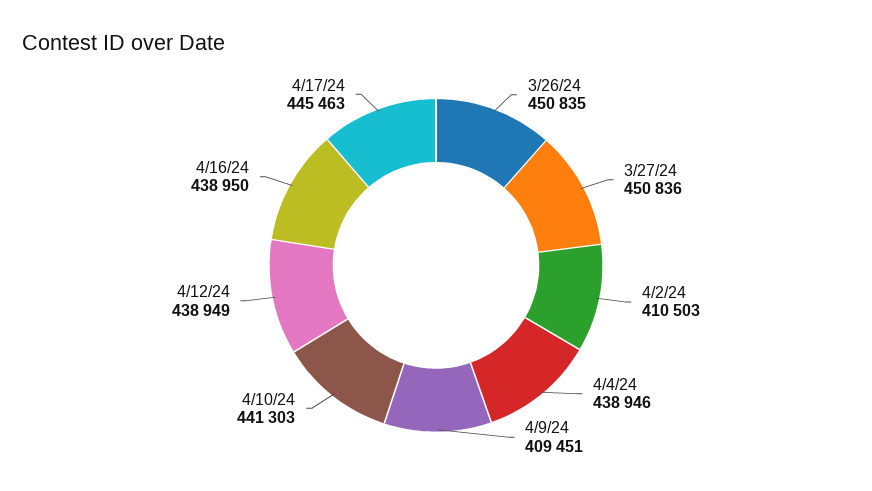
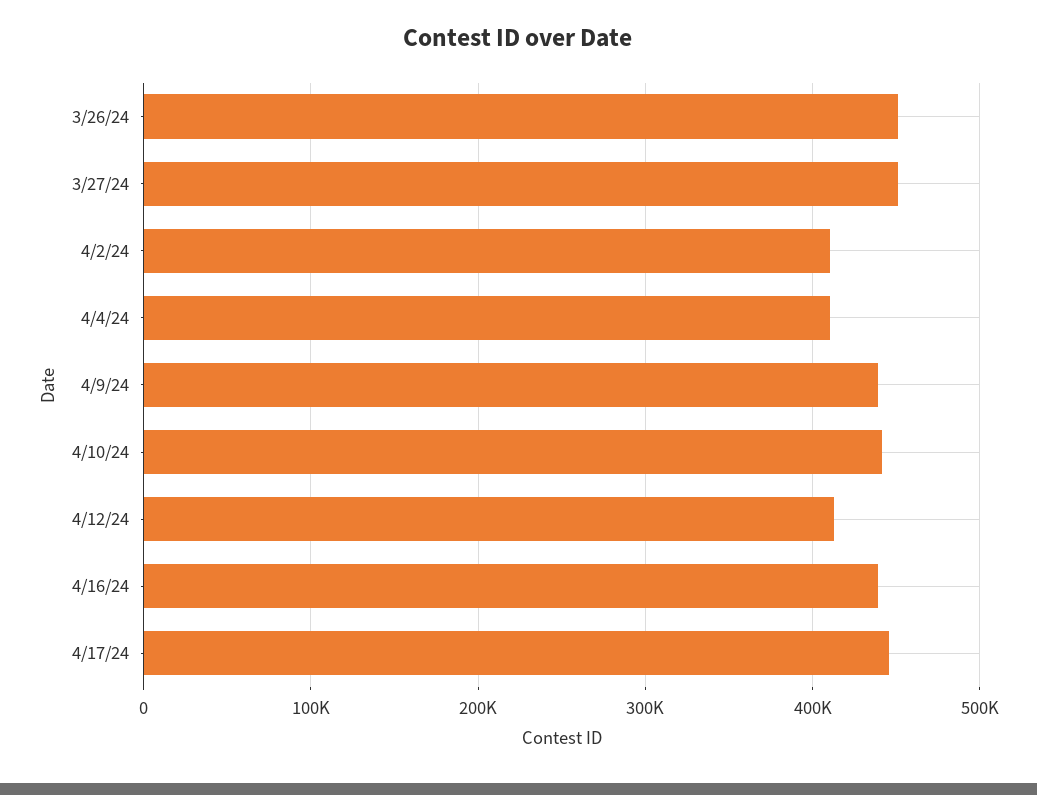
4/4/24: 438946 -> 410000
4/9/24: 409451 -> 440000
4/12/24: 438949 -> 410000

